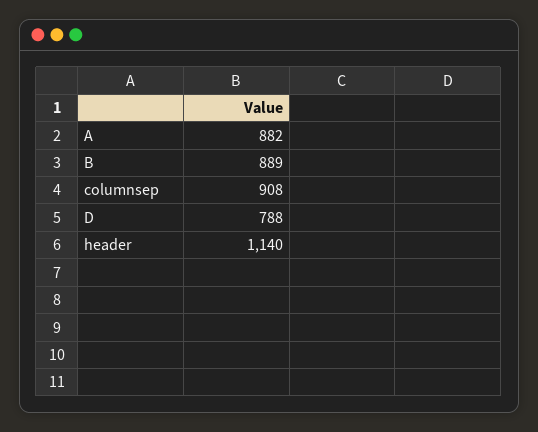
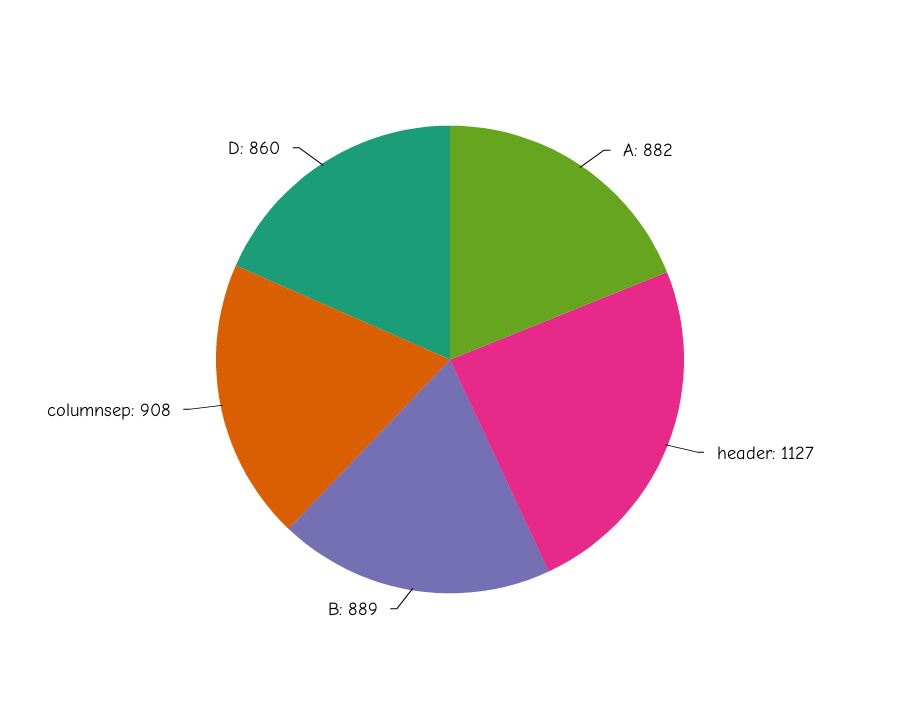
D: 788 -> 860
header: 1140 -> 1127

